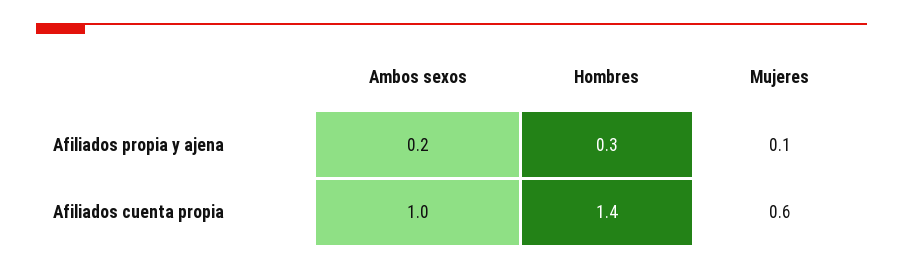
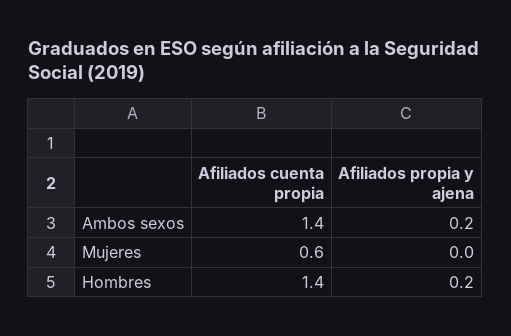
Hombres, Afiliados propia y ajena: 0.3 -> 0.2
Mujeres, Afiliados propia y ajena: 0.1 -> 0
Ambos sexos, Afiliados cuenta propia: 1 -> 1.4

